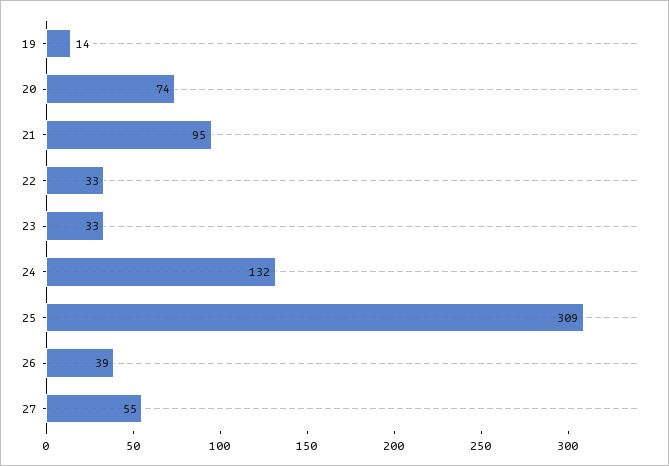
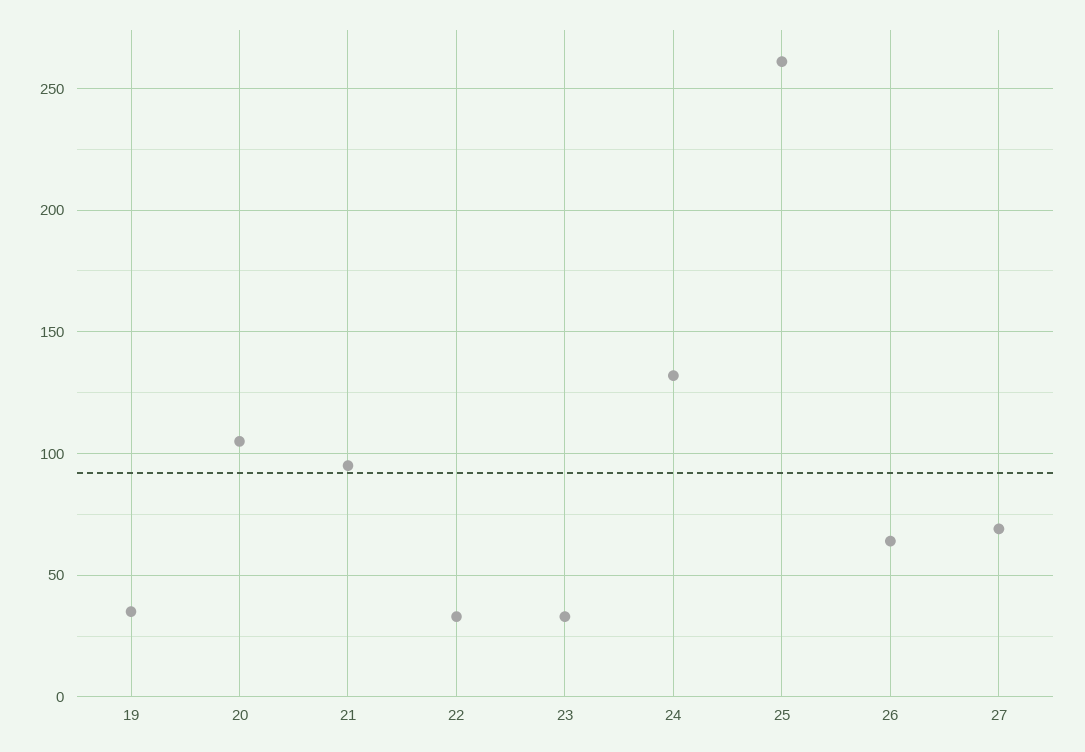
19: 14 -> 35
20: 74 -> 105
25: 309 -> 260
26: 39 -> 65
27: 55 -> 70

